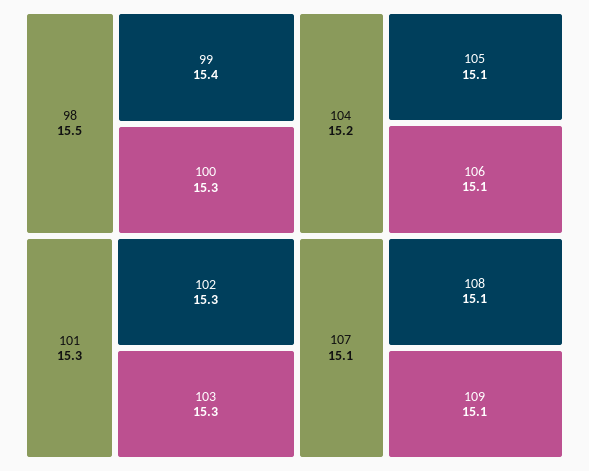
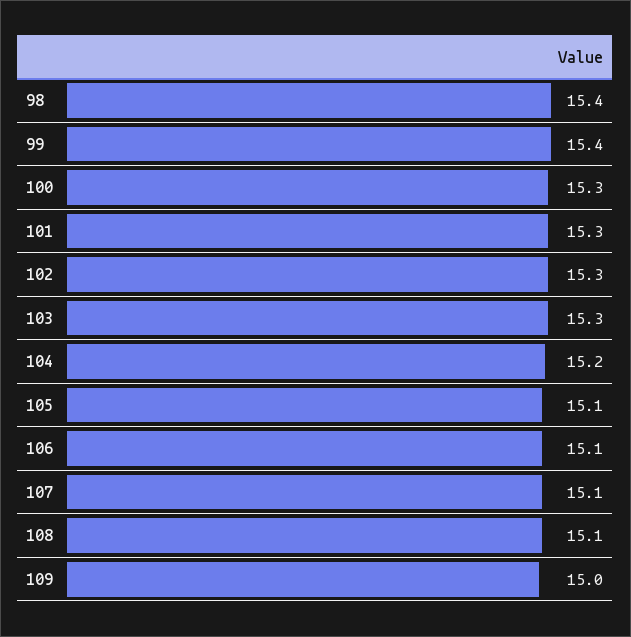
98: 15.5 -> 15.4
109: 15.1 -> 15

